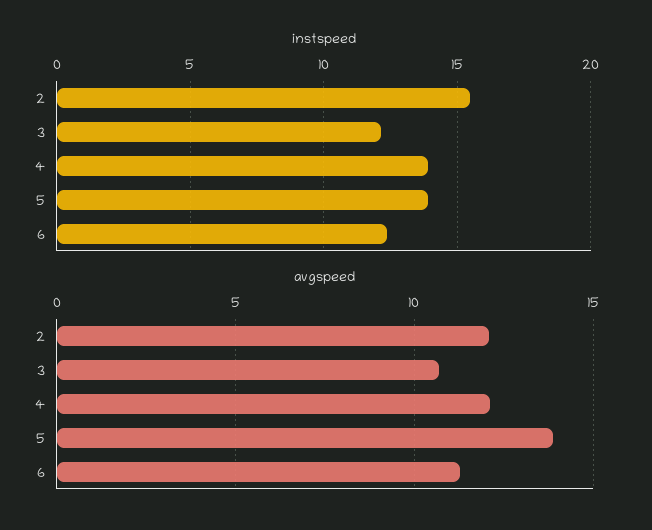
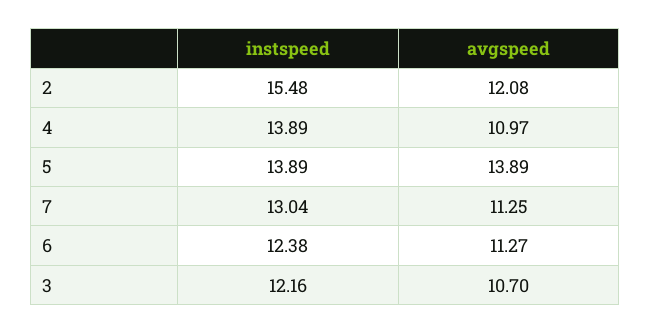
avgspeed, 4: 12 -> 10.97
instspeed, 7: none -> 13.04
avgspeed, 7: none -> 11.25

